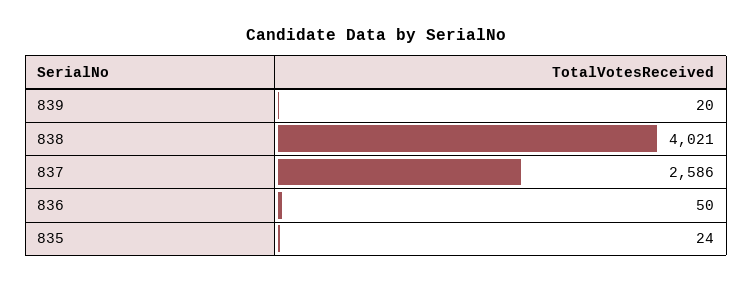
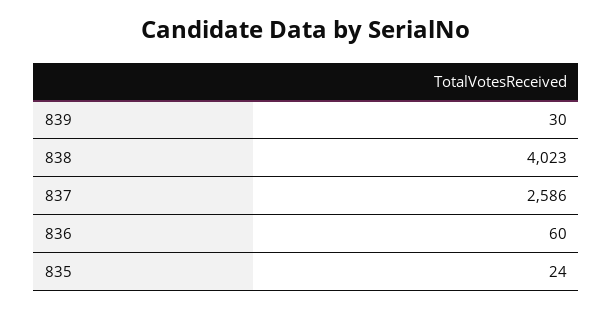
839: 20 -> 30
838: 4021 -> 4023
836: 50 -> 60

